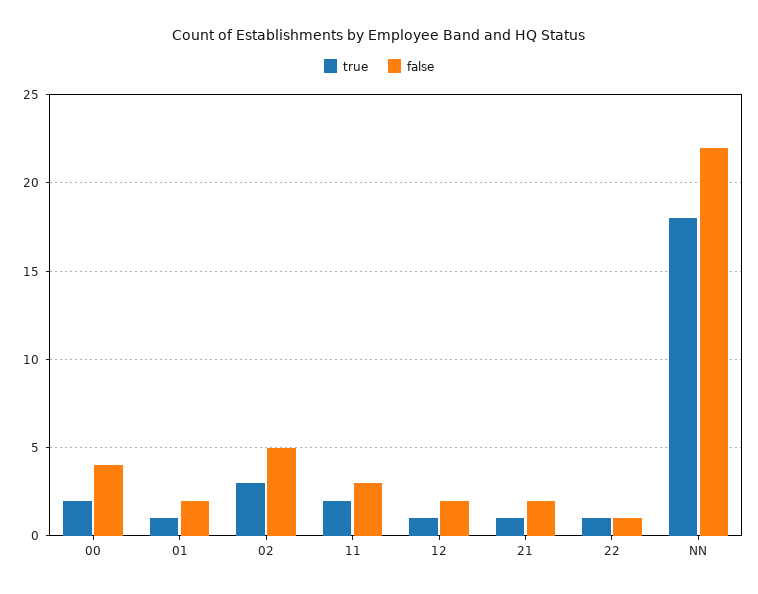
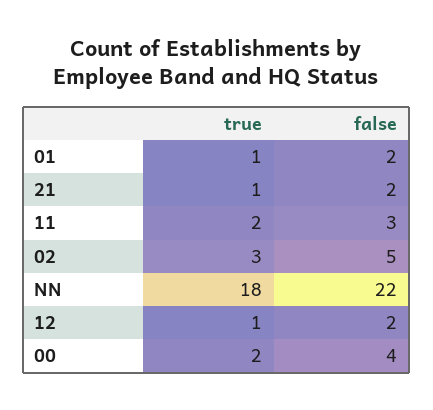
true, 22: 1 -> none
false, 22: 1 -> none

